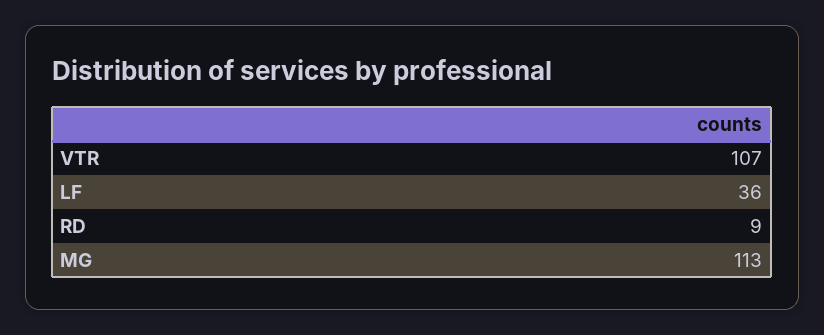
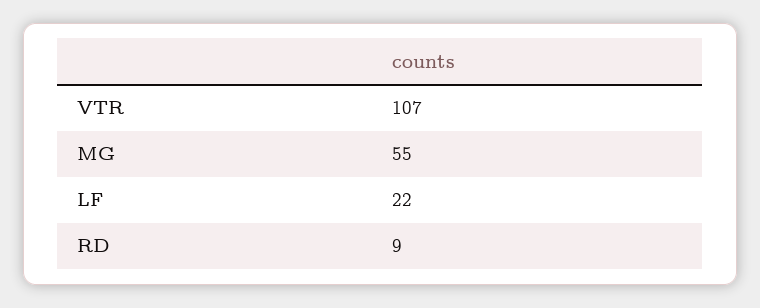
LF: 36 -> 22
MG: 113 -> 55

